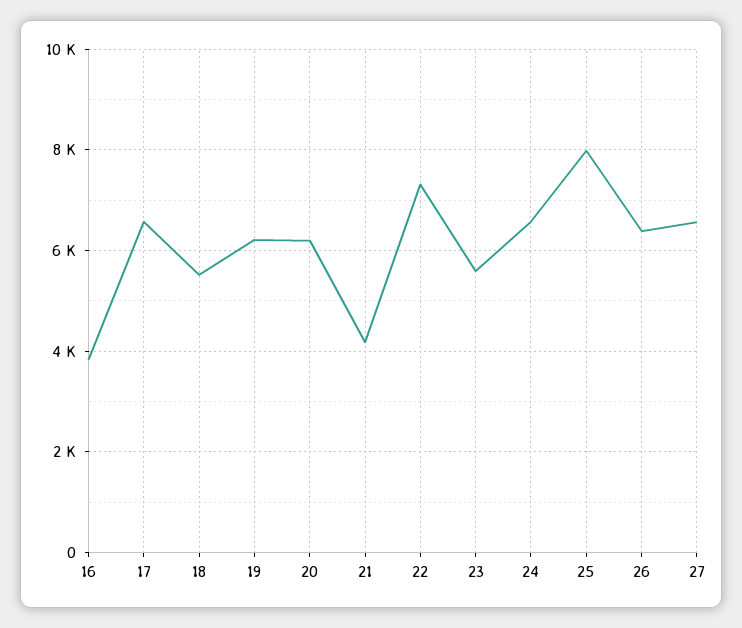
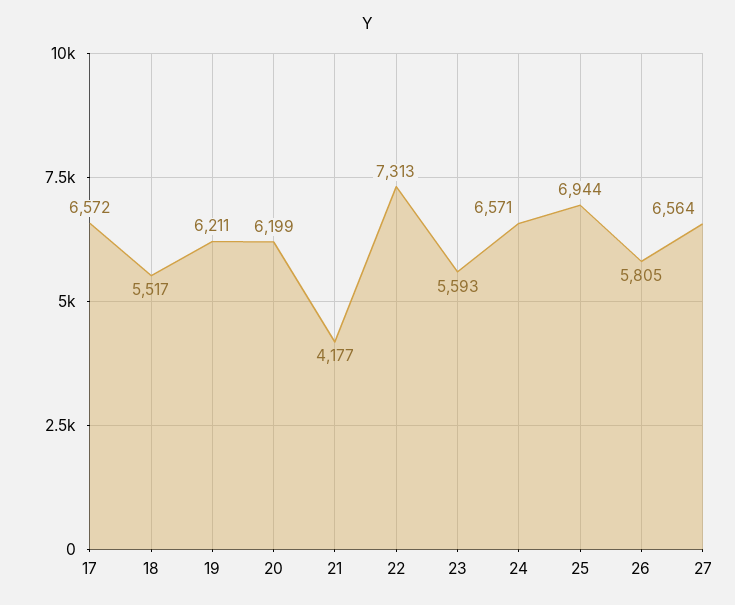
16: 3800 -> none
25: 8000 -> 6944
26: 6400 -> 5805

